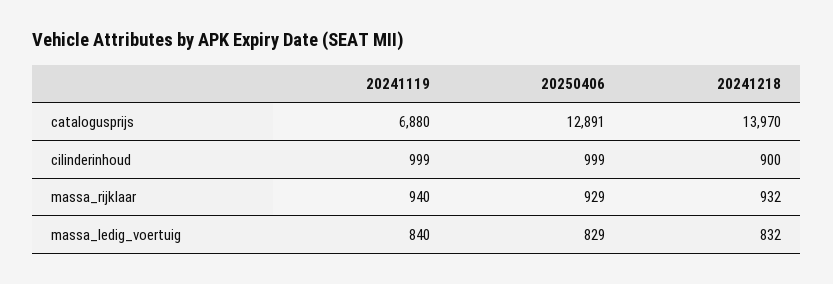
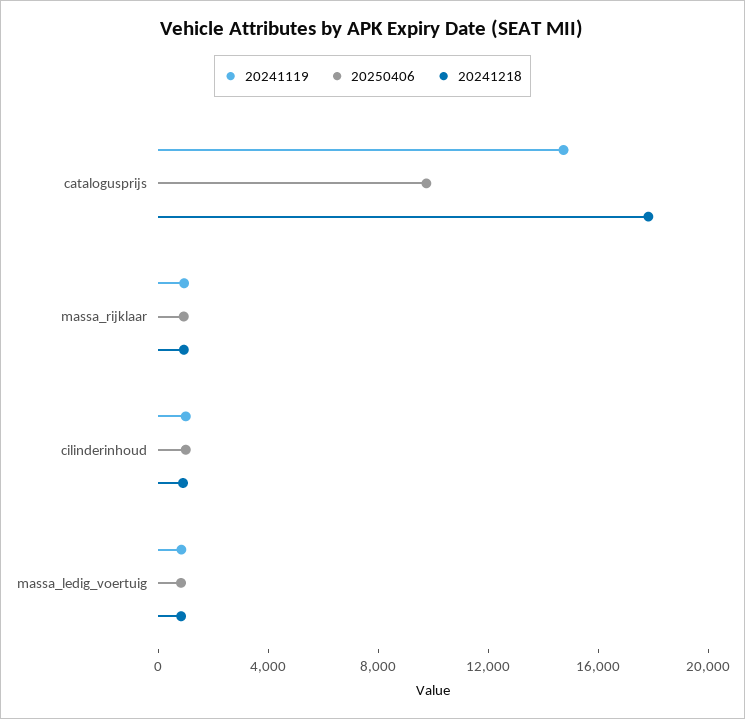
20241119, catalogusprijs: 6880 -> 15000
20250406, catalogusprijs: 12891 -> 10000
20241218, catalogusprijs: 13970 -> 18000

